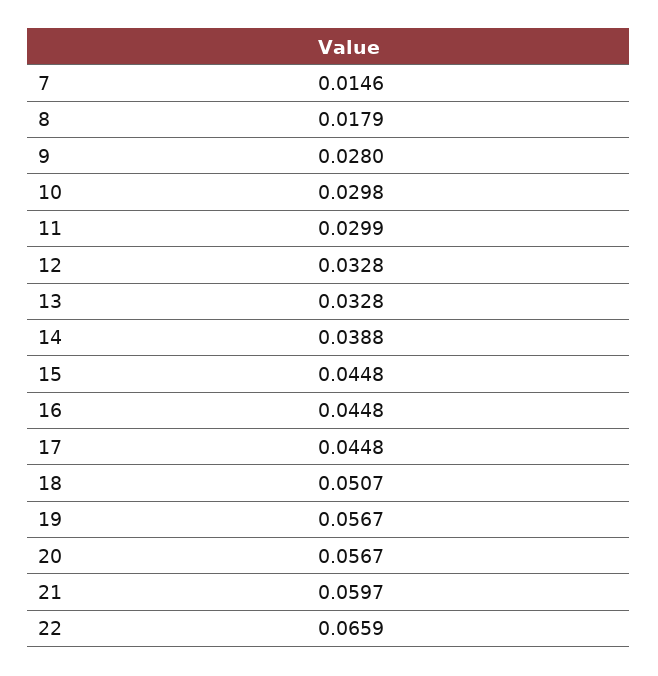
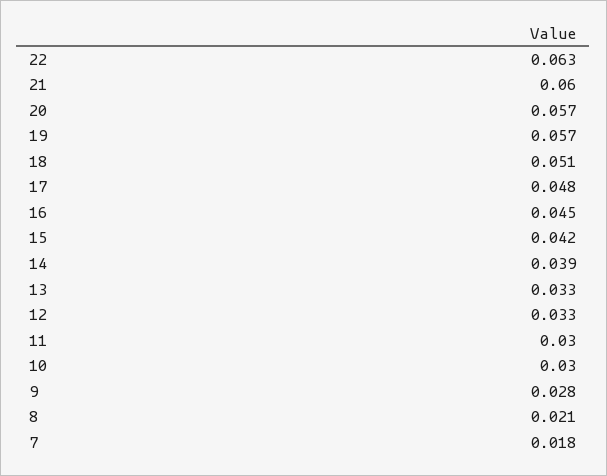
7: 0.0146 -> 0.018
8: 0.0179 -> 0.021
15: 0.0448 -> 0.042
17: 0.0448 -> 0.048
22: 0.0659 -> 0.063

